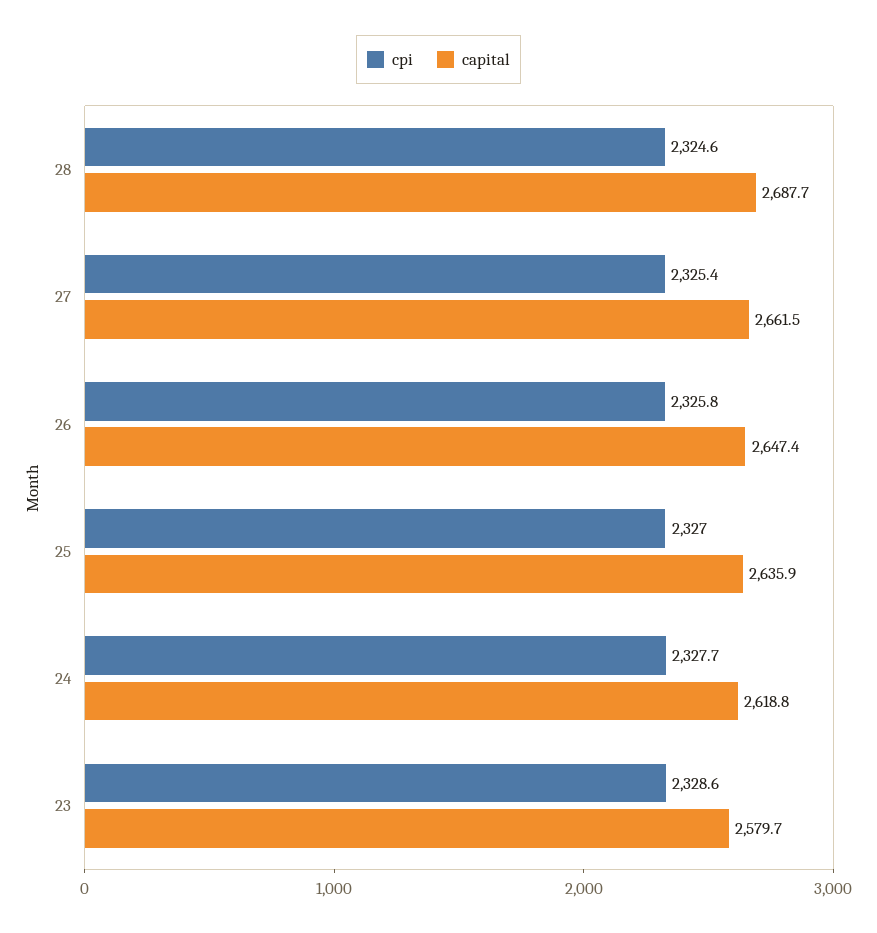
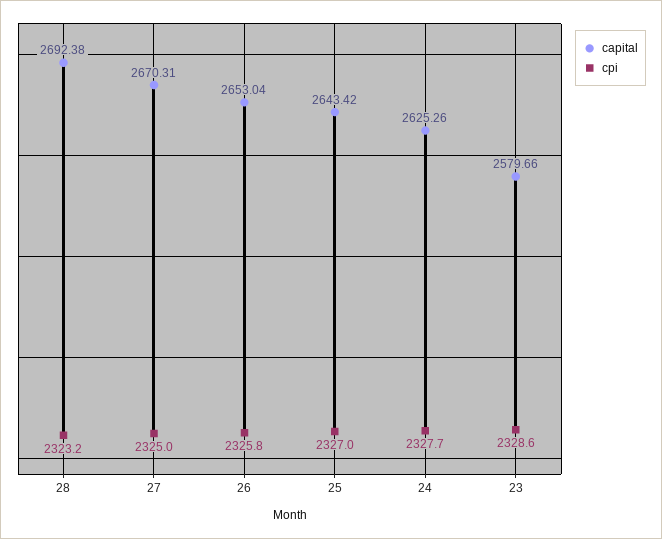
cpi, 28: 2324.6 -> 2323.2
capital, 28: 2687.7 -> 2692.38
cpi, 27: 2325.4 -> 2325
capital, 27: 2661.5 -> 2670.31
capital, 26: 2647.4 -> 2653.04
capital, 25: 2635.9 -> 2643.42
capital, 24: 2618.8 -> 2625.26

